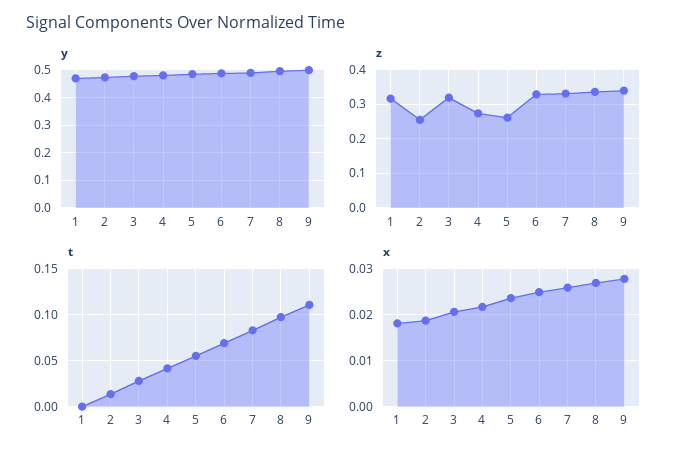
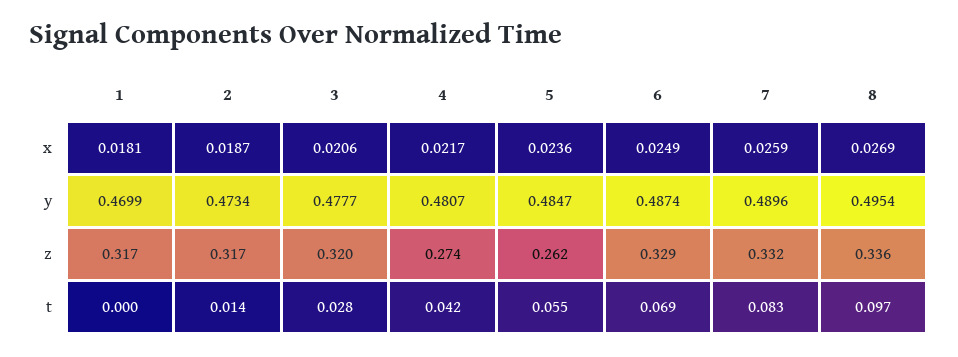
y, 9: 0.5 -> none
z, 2: 0.26 -> 0.317
z, 9: 0.34 -> none
t, 9: 0.11 -> none
x, 9: 0.028 -> none

